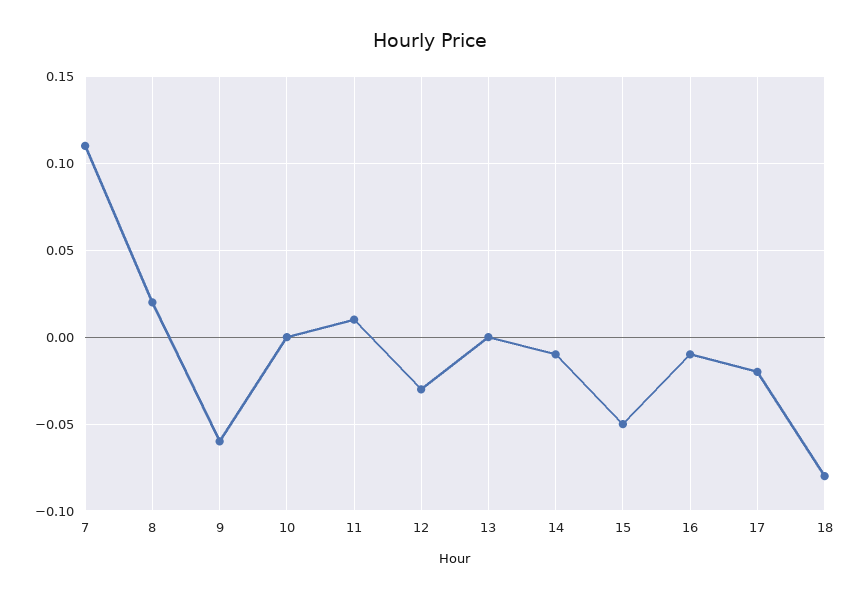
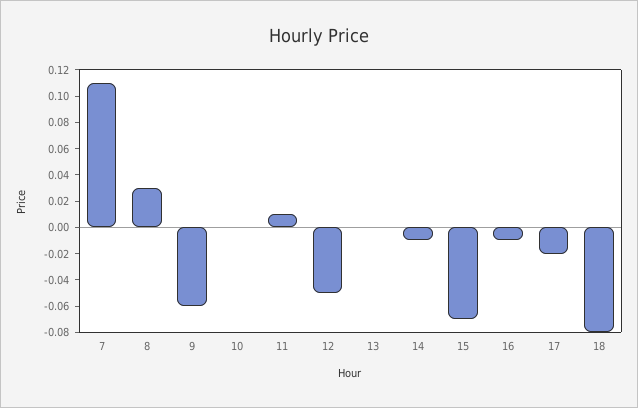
8: 0.02 -> 0.03
12: -0.03 -> -0.05
15: -0.05 -> -0.07

